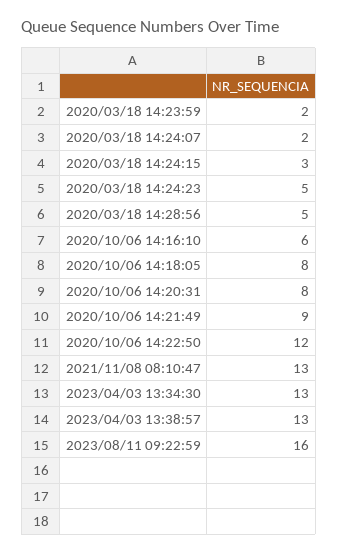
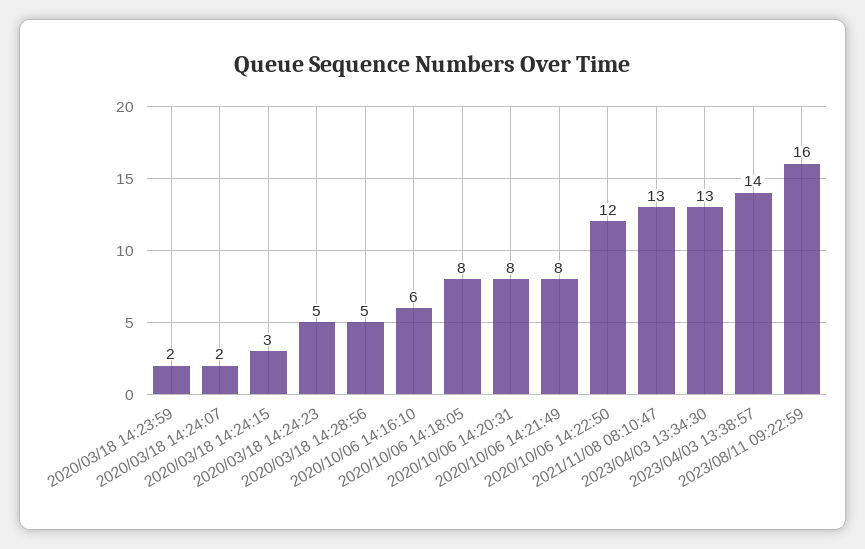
2020/10/06 14:21:49: 9 -> 8
2023/04/03 13:38:57: 13 -> 14

